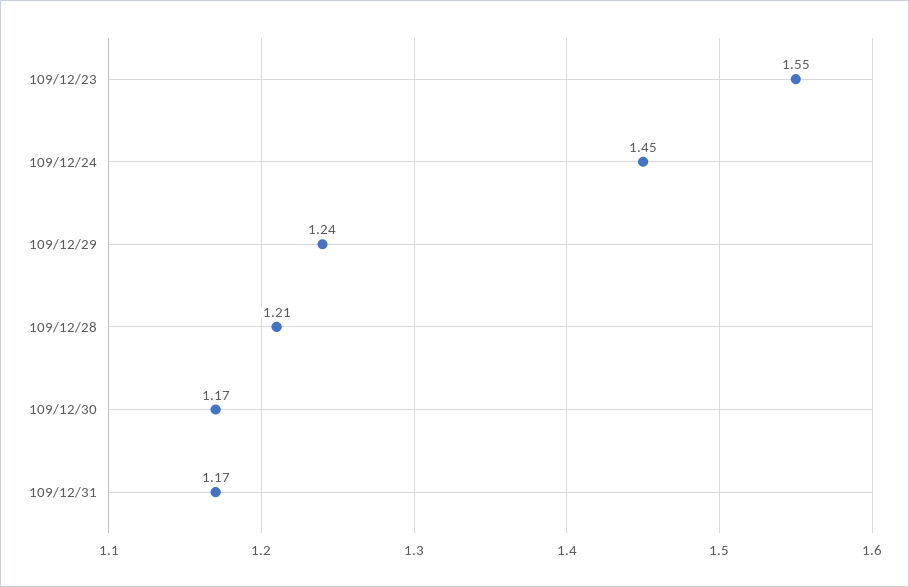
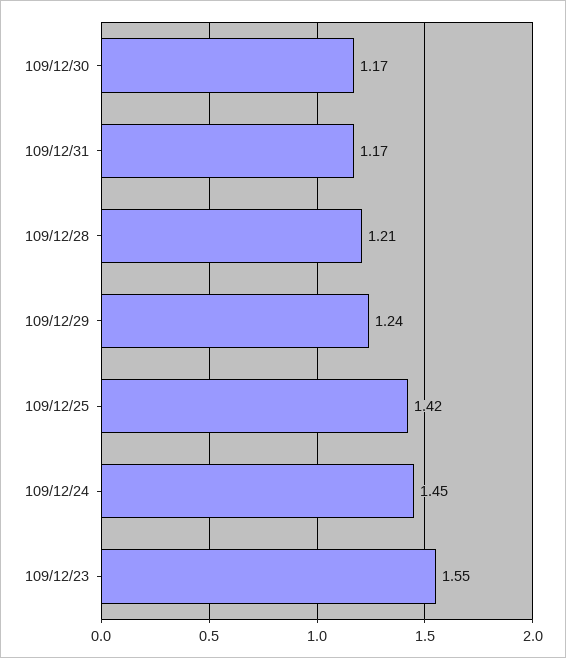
109/12/25: none -> 1.42

